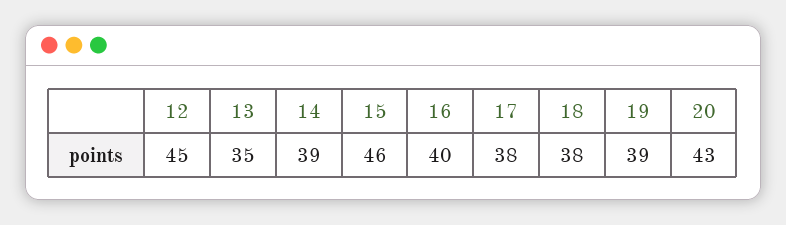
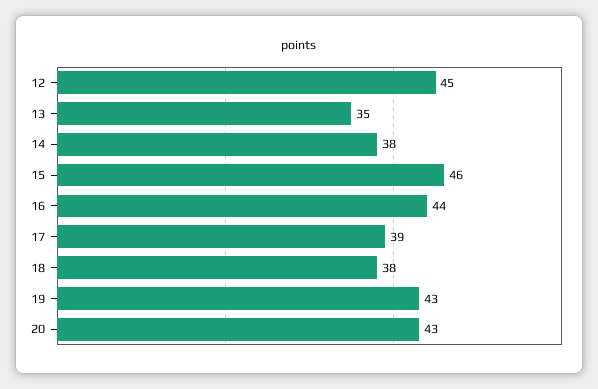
14: 39 -> 38
16: 40 -> 44
17: 38 -> 39
19: 39 -> 43

